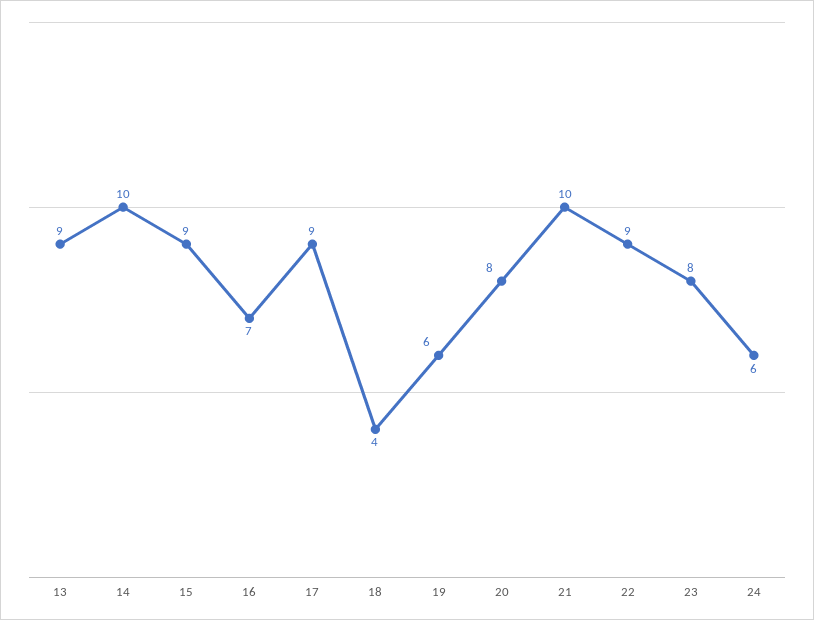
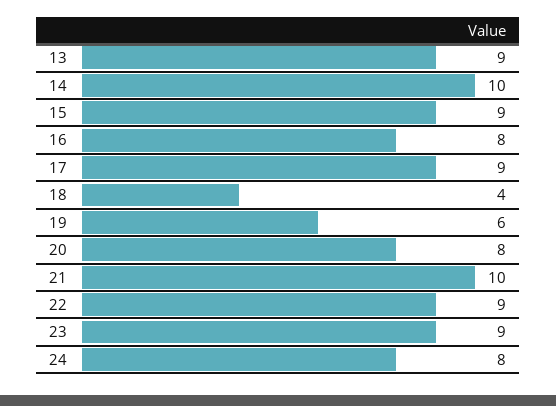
16: 7 -> 8
23: 8 -> 9
24: 6 -> 8

